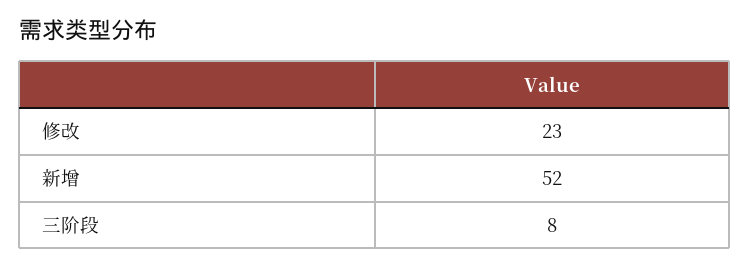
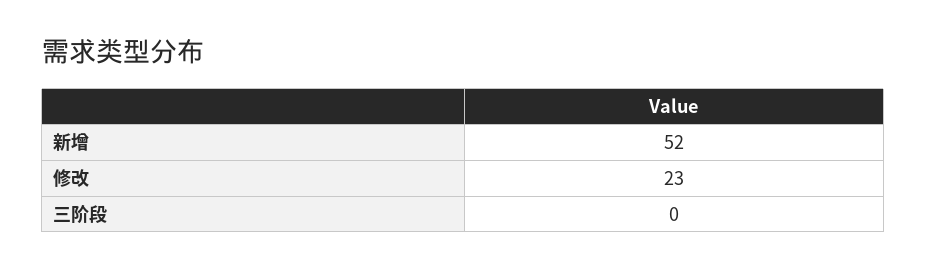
三阶段: 8 -> 0

